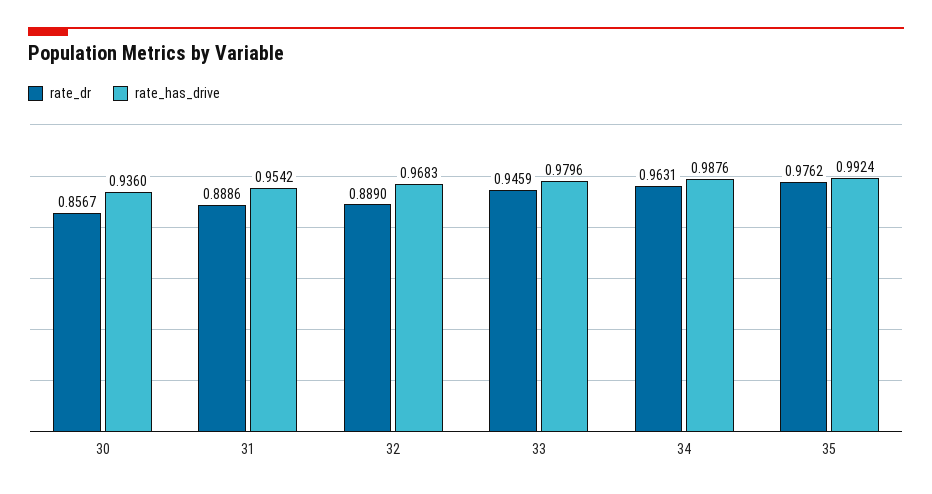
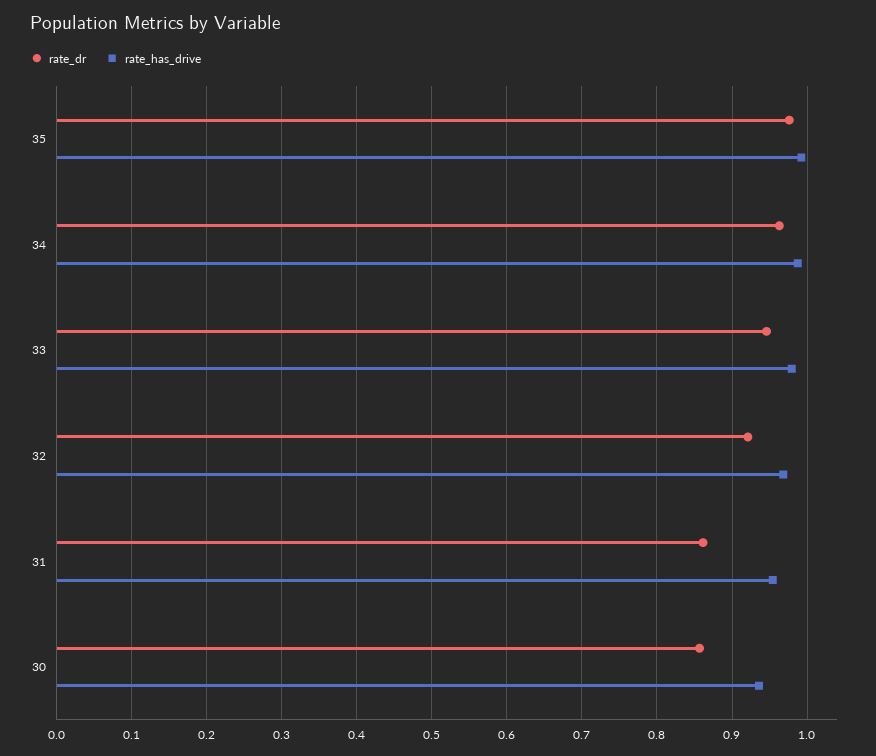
rate_dr, 31: 0.8886 -> 0.86
rate_dr, 32: 0.889 -> 0.92

